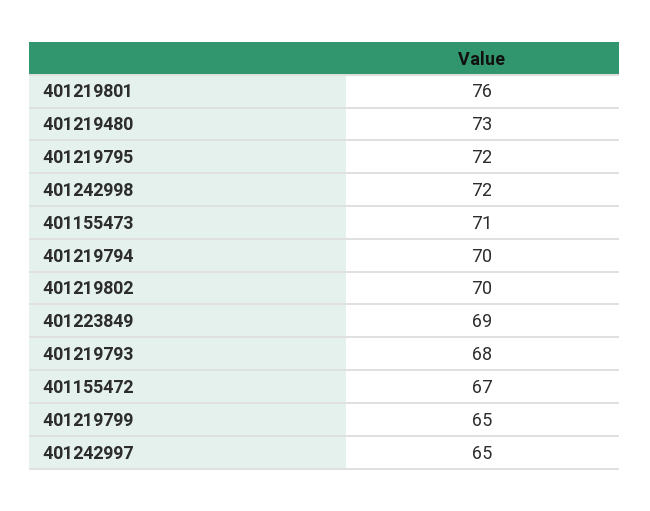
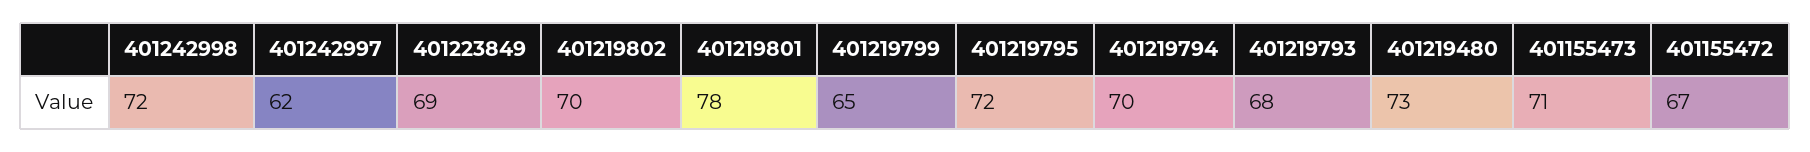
401219801: 76 -> 78
401242997: 65 -> 62

